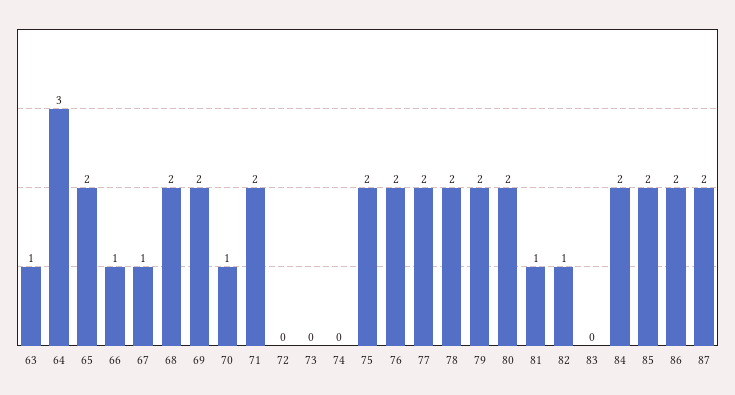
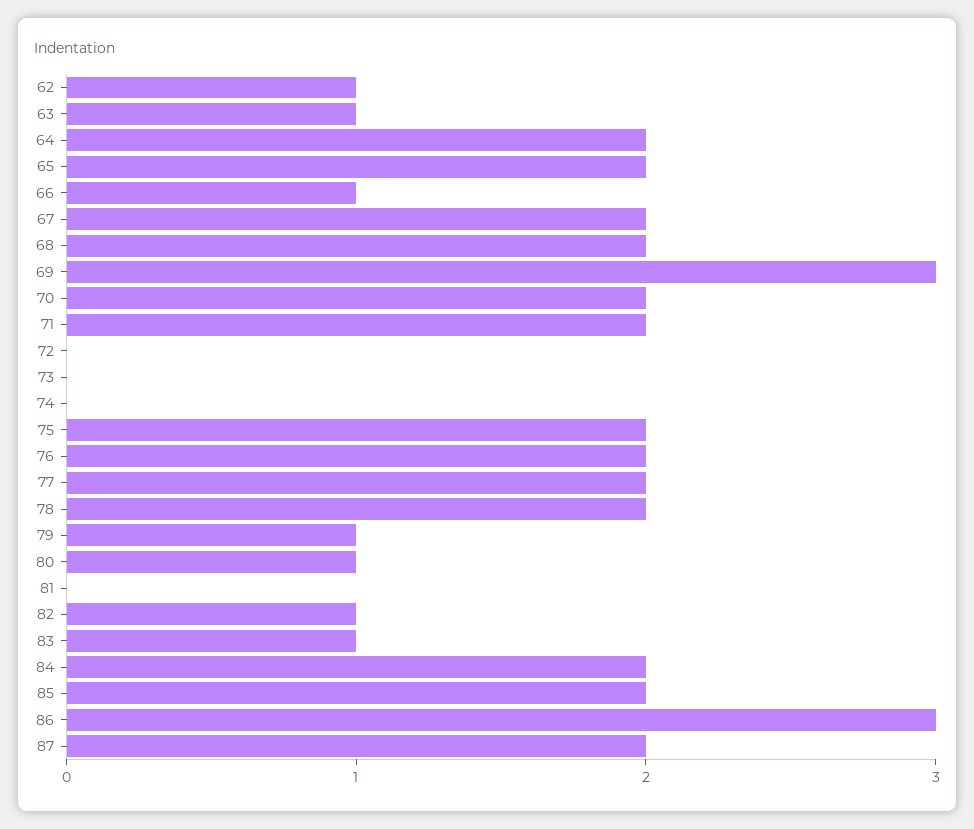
64: 3 -> 2
67: 1 -> 2
69: 2 -> 3
70: 1 -> 2
79: 2 -> 1
80: 2 -> 1
81: 1 -> 0
83: 0 -> 1
86: 2 -> 3
62: none -> 1

